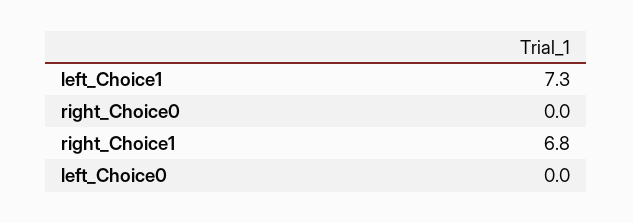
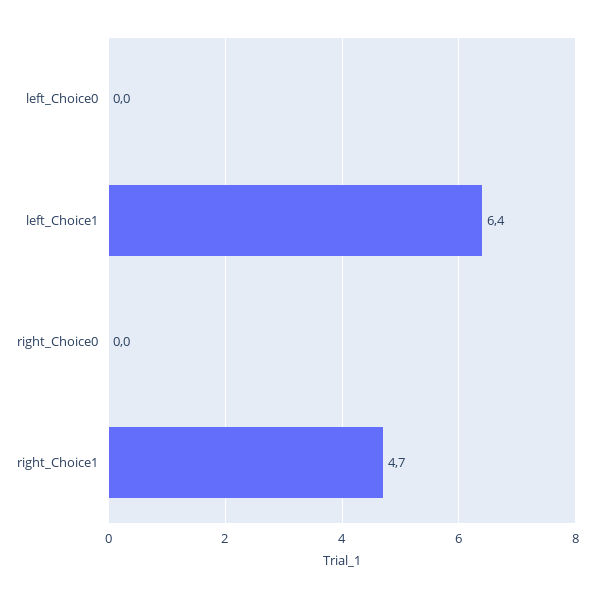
left_Choice1: 7.3 -> 6.4
right_Choice1: 6.8 -> 4.7

